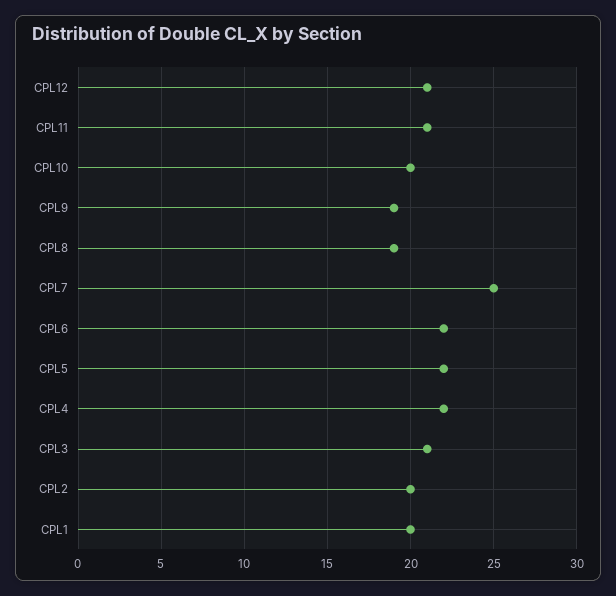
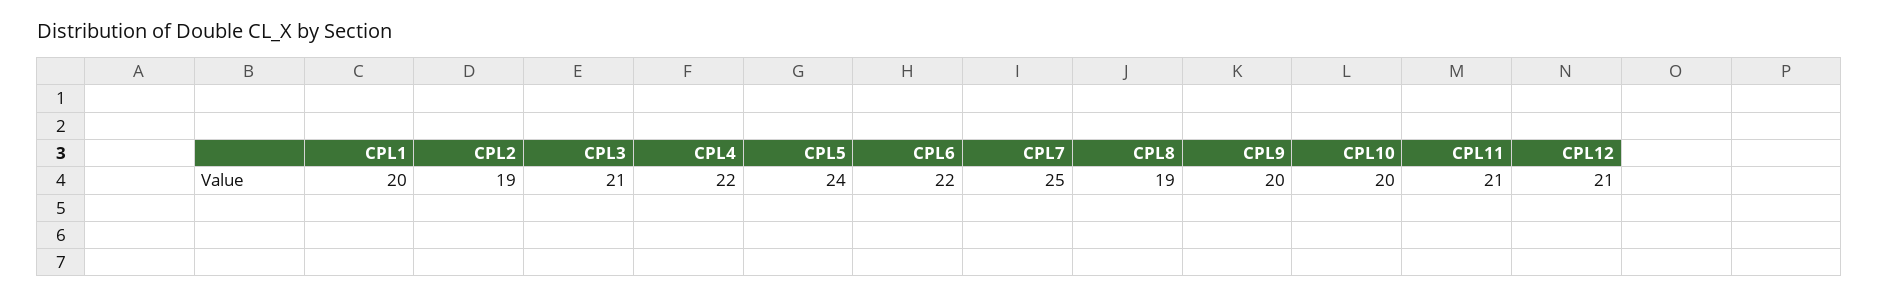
CPL9: 19 -> 20
CPL5: 22 -> 24
CPL2: 20 -> 19

